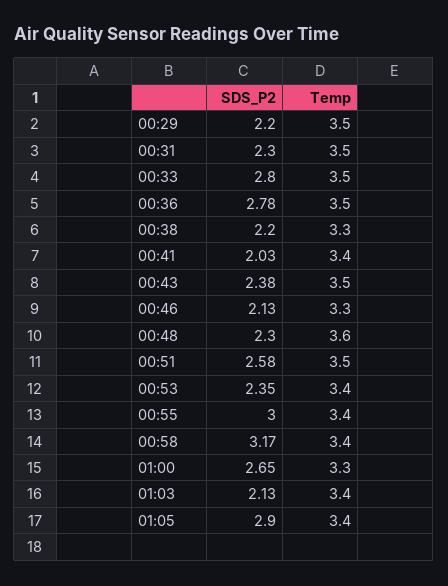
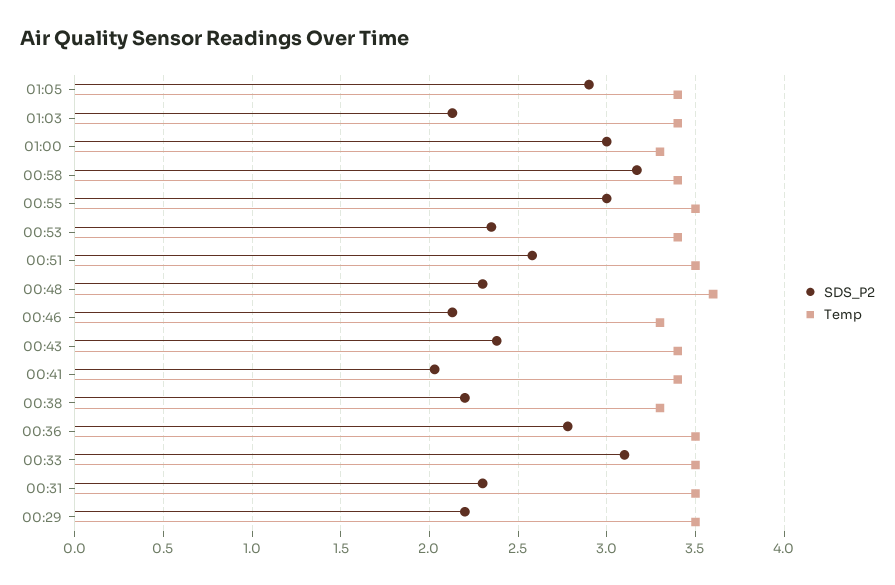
SDS_P2, 00:33: 2.8 -> 3.1
Temp, 00:43: 3.5 -> 3.4
Temp, 00:55: 3.4 -> 3.5
SDS_P2, 01:00: 2.65 -> 3

